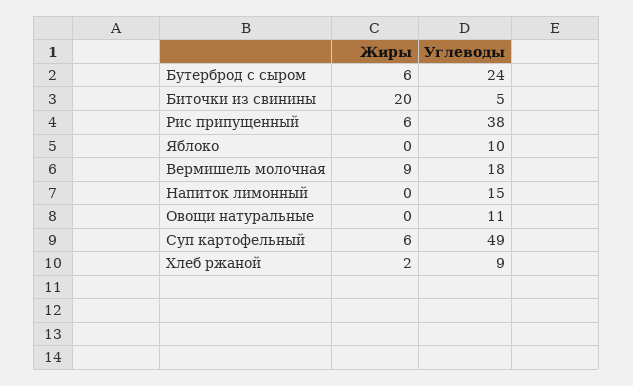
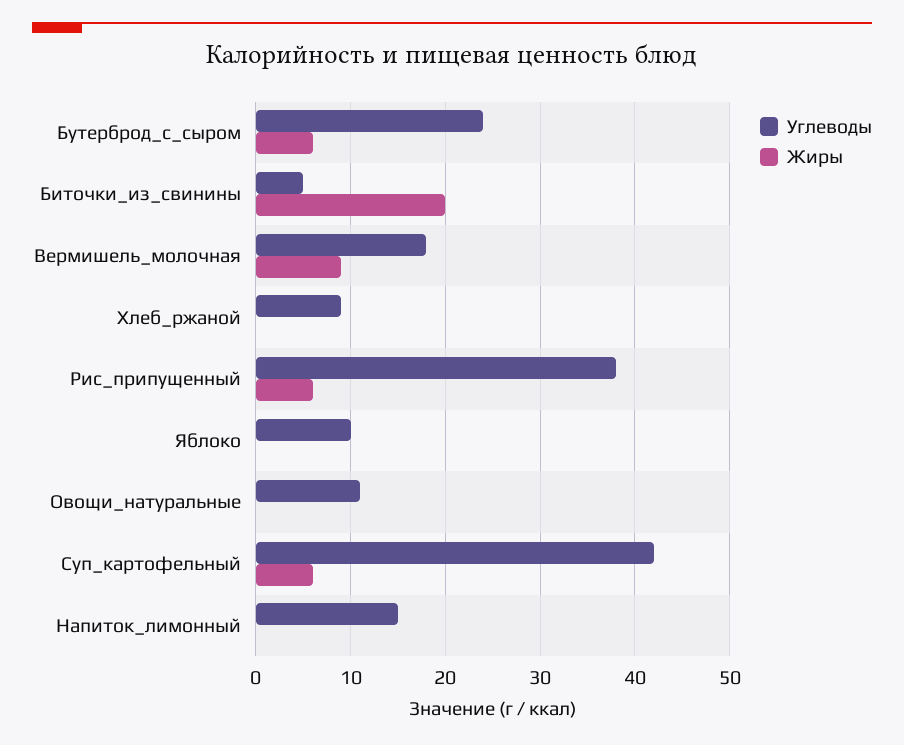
Углеводы, Суп картофельный: 49 -> 42
Жиры, Хлеб ржаной: 2 -> 0

